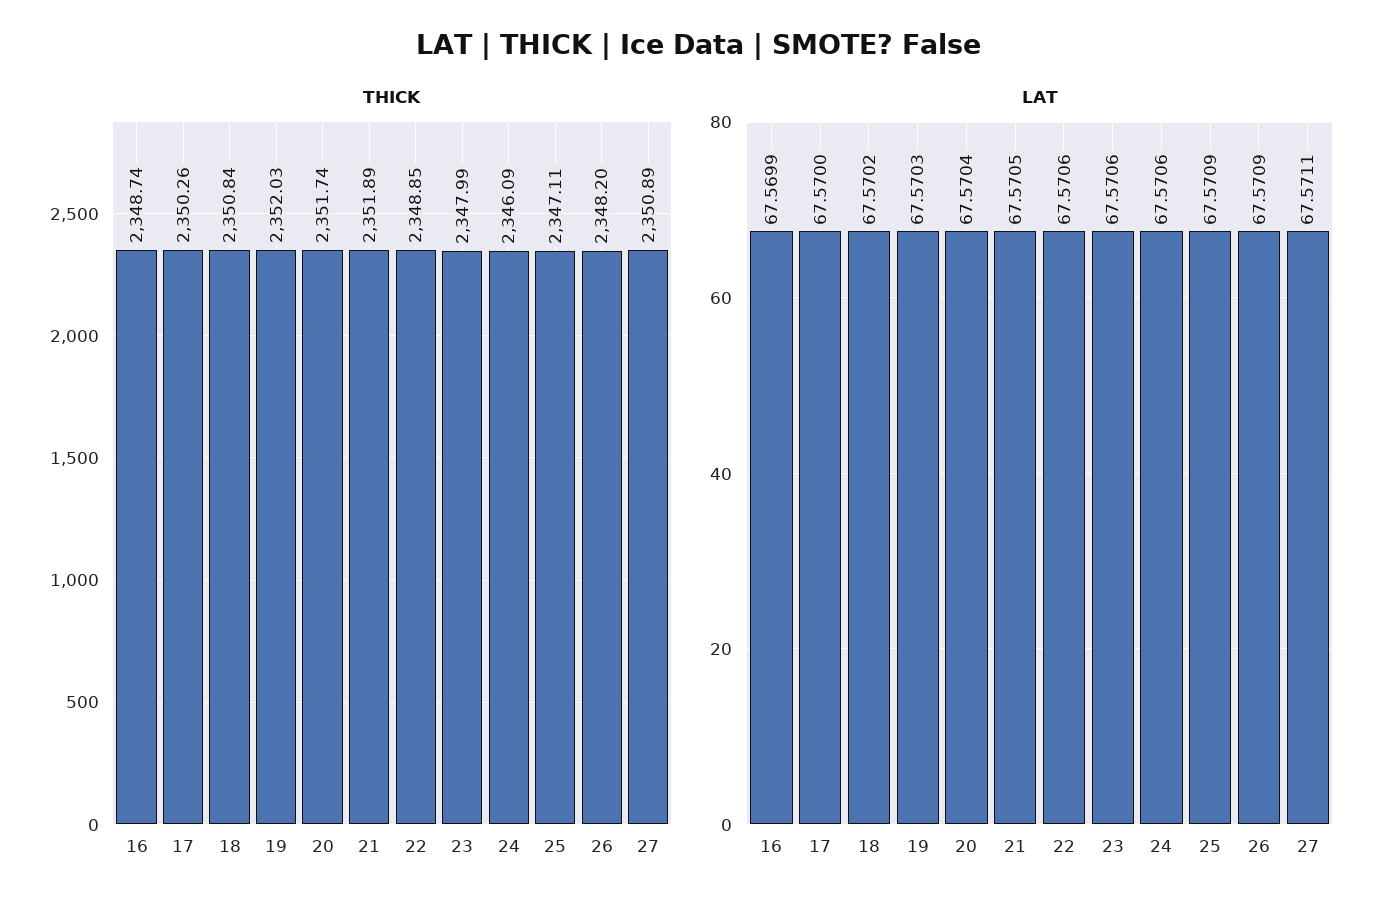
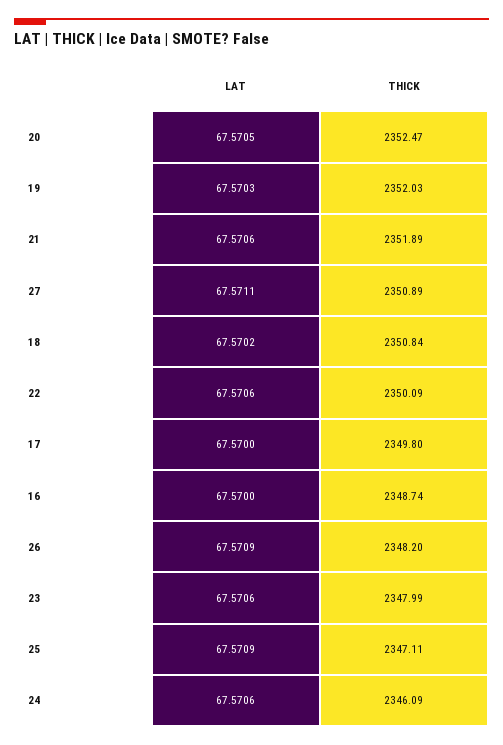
THICK, 17: 2350.26 -> 2349.8
THICK, 20: 2351.74 -> 2352.47
THICK, 22: 2348.85 -> 2350.09
LAT, 16: 67.5699 -> 67.57
LAT, 20: 67.5704 -> 67.5705
LAT, 21: 67.5705 -> 67.5706

